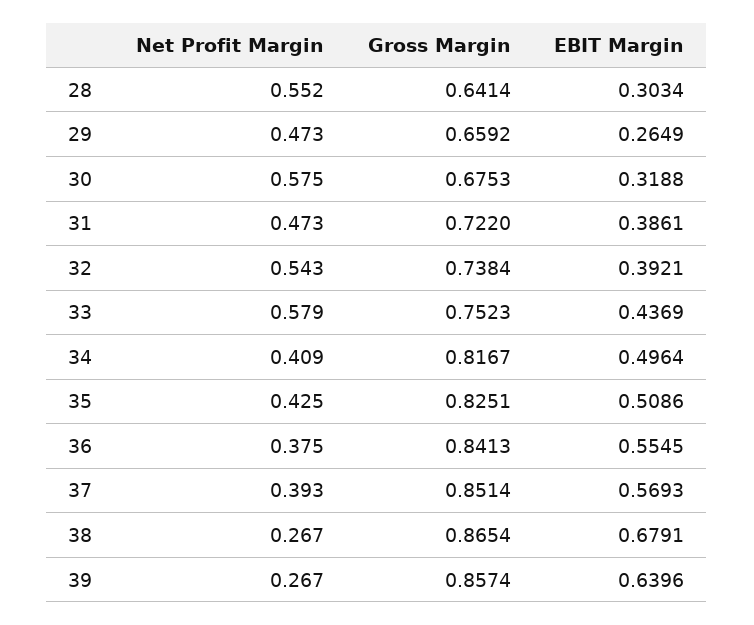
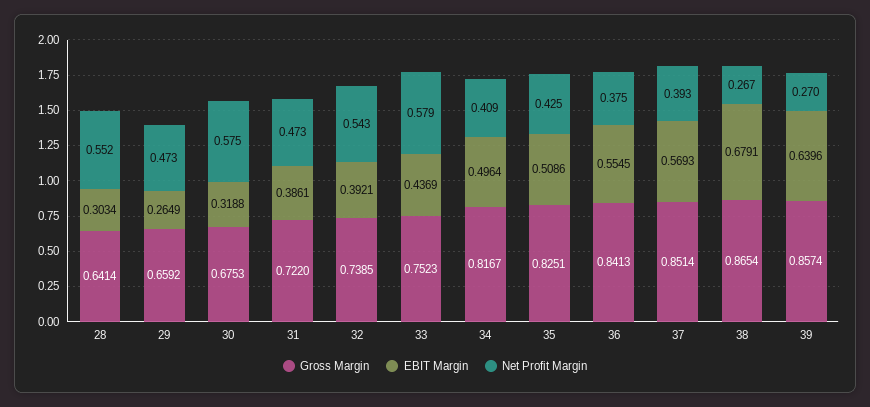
Gross Margin, 32: 0.7384 -> 0.7385
Net Profit Margin, 39: 0.267 -> 0.27

